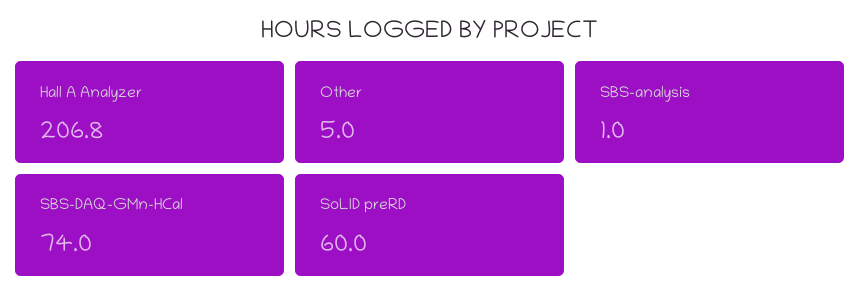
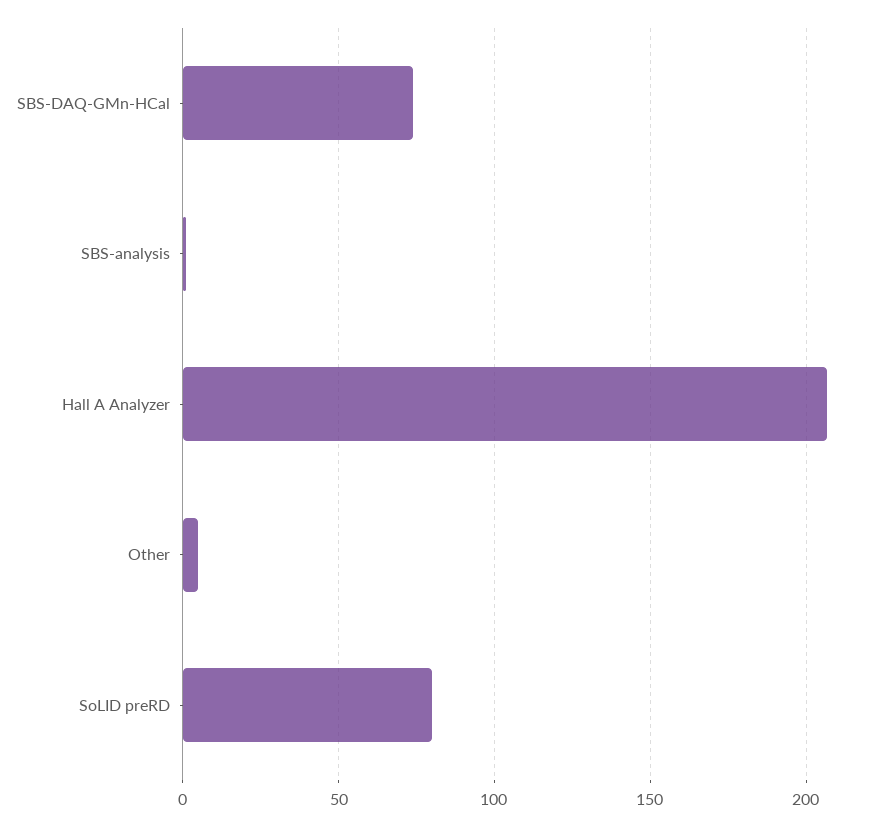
SoLID preRD: 60 -> 80

